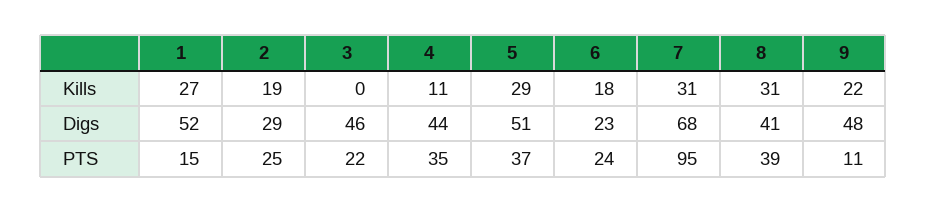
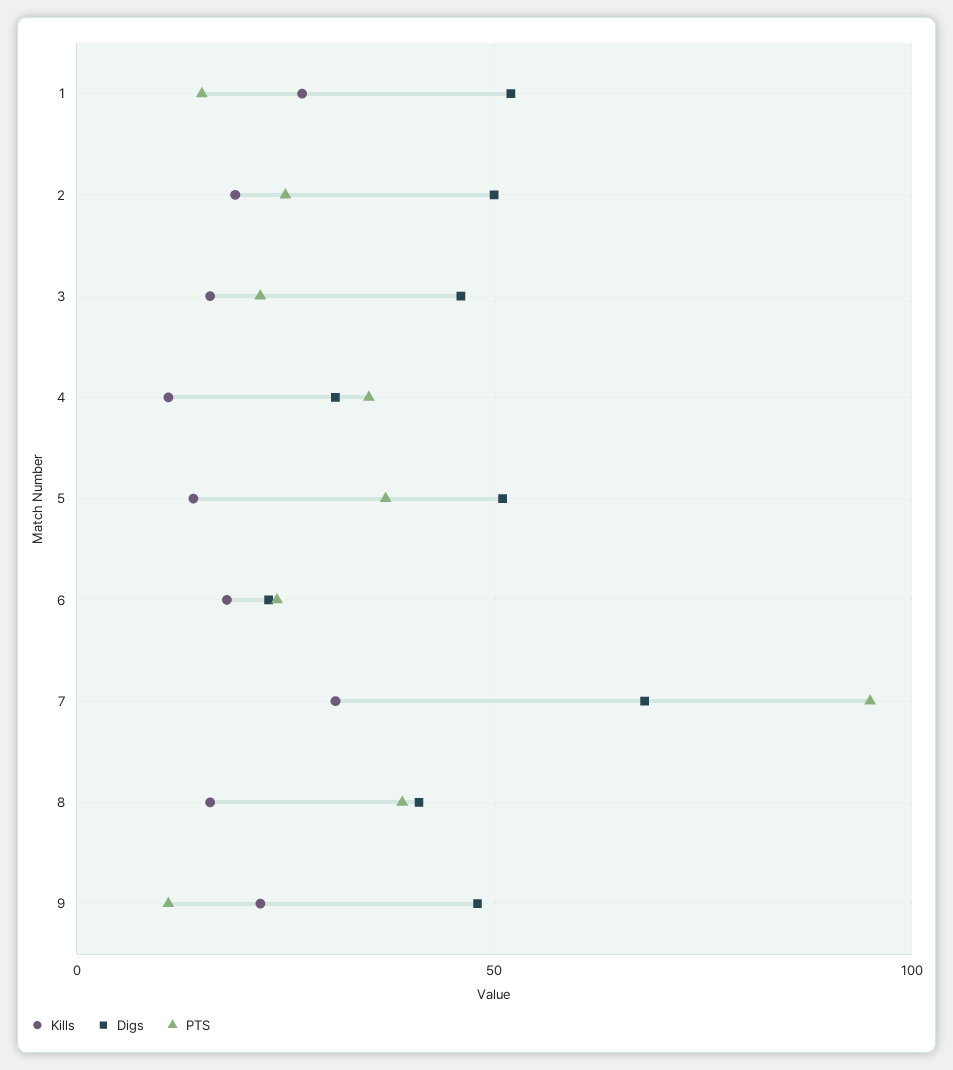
Kills, 3: 0 -> 15
Kills, 5: 29 -> 15
Kills, 8: 31 -> 15
Digs, 2: 29 -> 50
Digs, 4: 44 -> 30

